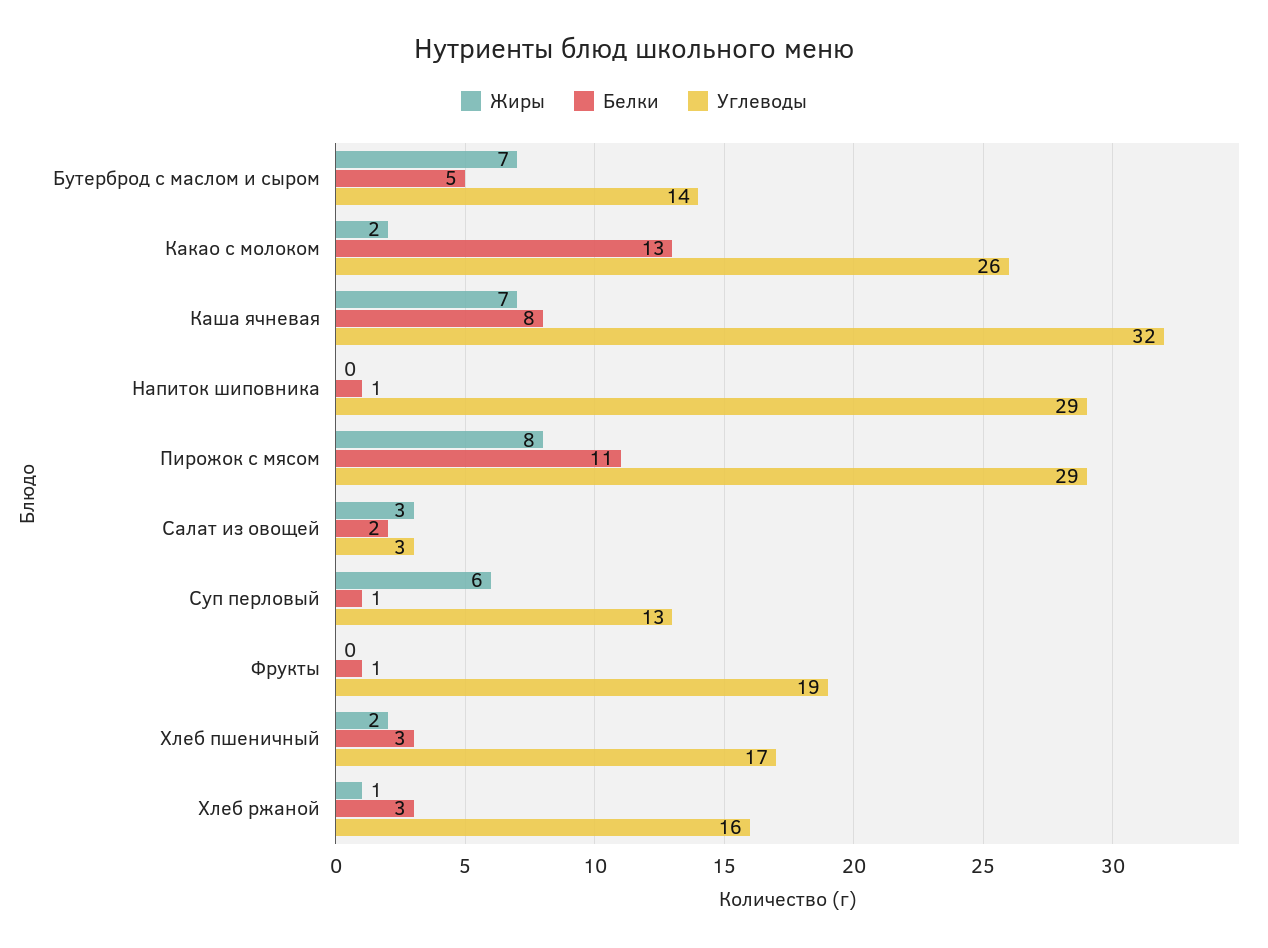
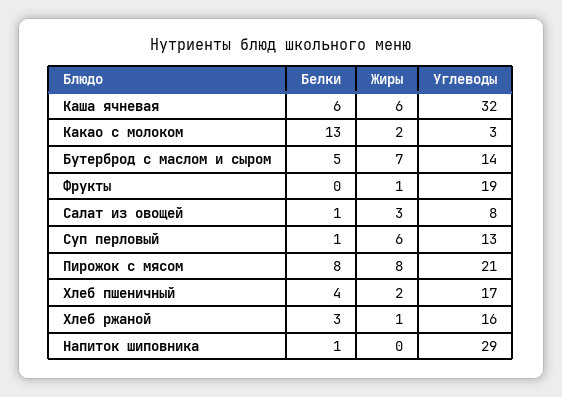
Углеводы, Какао с молоком: 26 -> 3
Жиры, Каша ячневая: 7 -> 6
Белки, Каша ячневая: 8 -> 6
Белки, Пирожок с мясом: 11 -> 8
Углеводы, Пирожок с мясом: 29 -> 21
Белки, Салат из овощей: 2 -> 1
Углеводы, Салат из овощей: 3 -> 8
Жиры, Фрукты: 0 -> 1
Белки, Фрукты: 1 -> 0
Белки, Хлеб пшеничный: 3 -> 4

